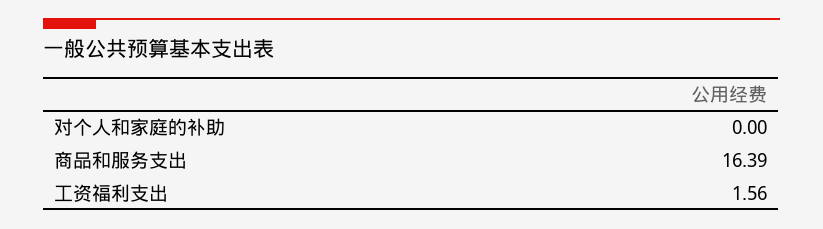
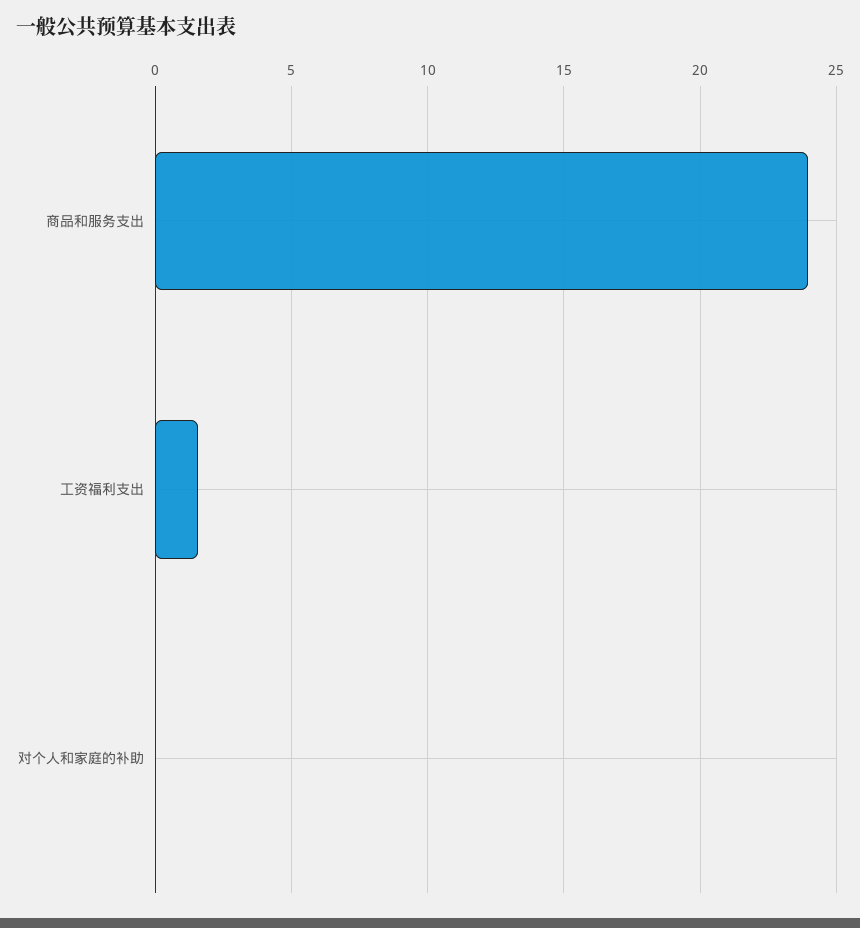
商品和服务支出: 16.39 -> 24

